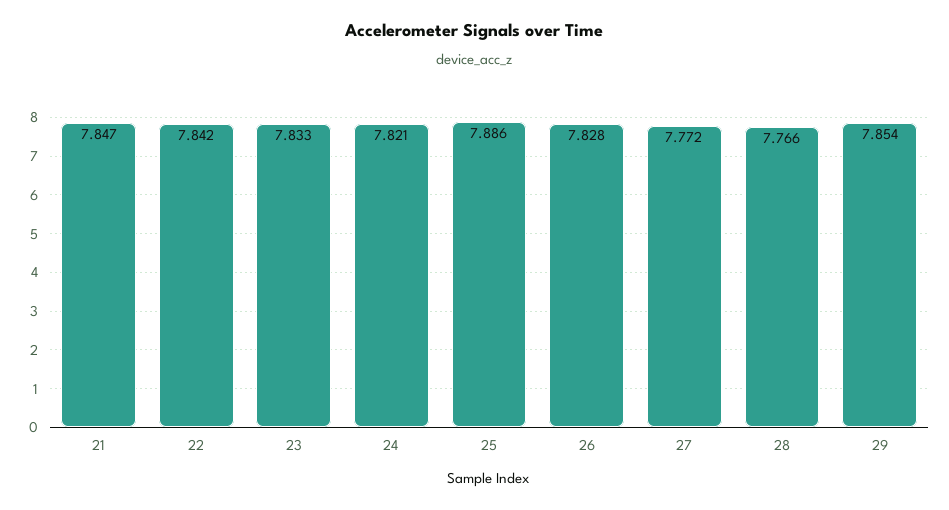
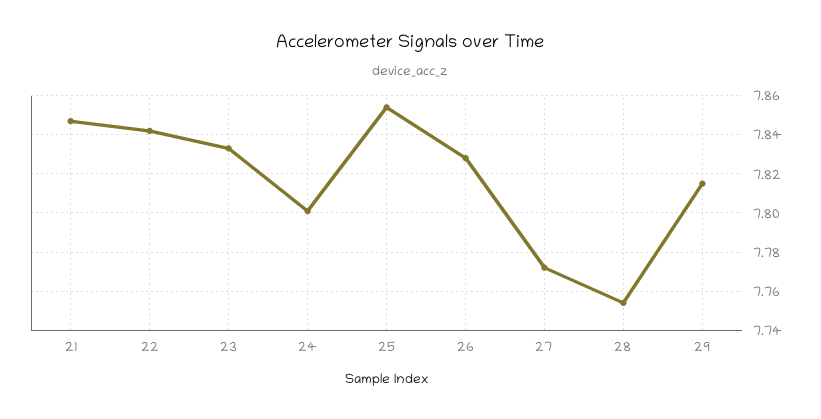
24: 7.821 -> 7.8
25: 7.886 -> 7.855
28: 7.766 -> 7.755
29: 7.854 -> 7.815

